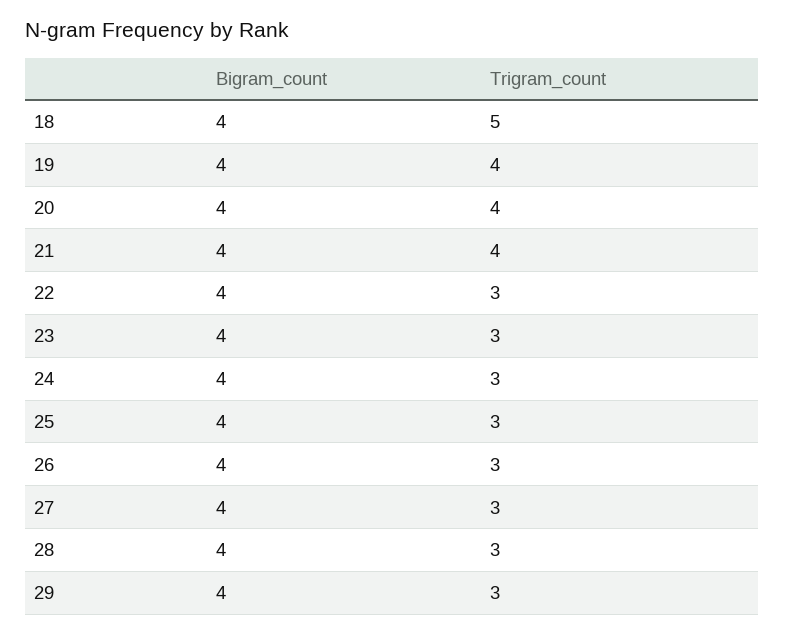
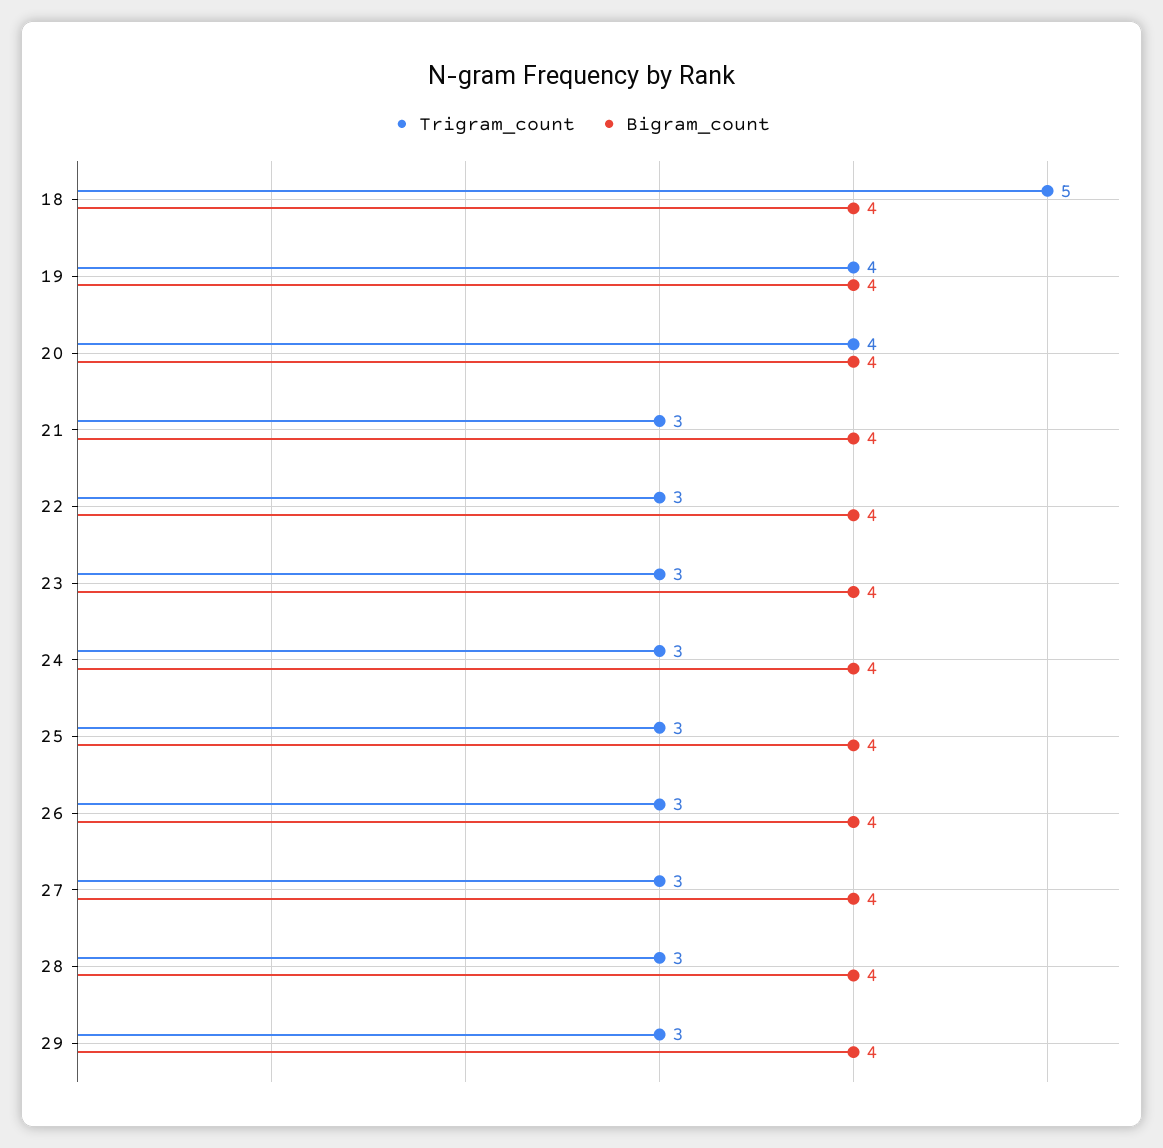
Trigram_count, 21: 4 -> 3

